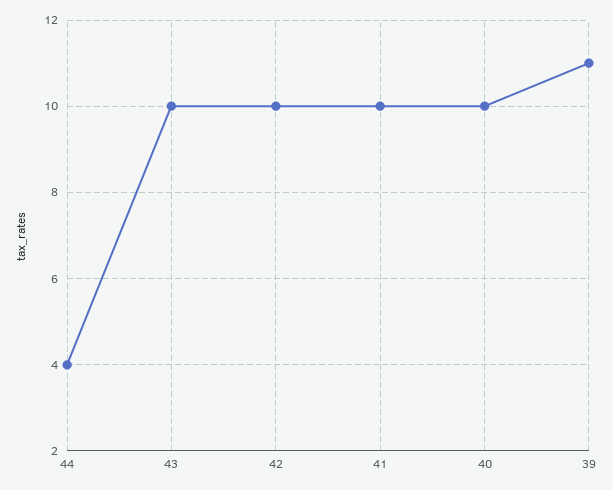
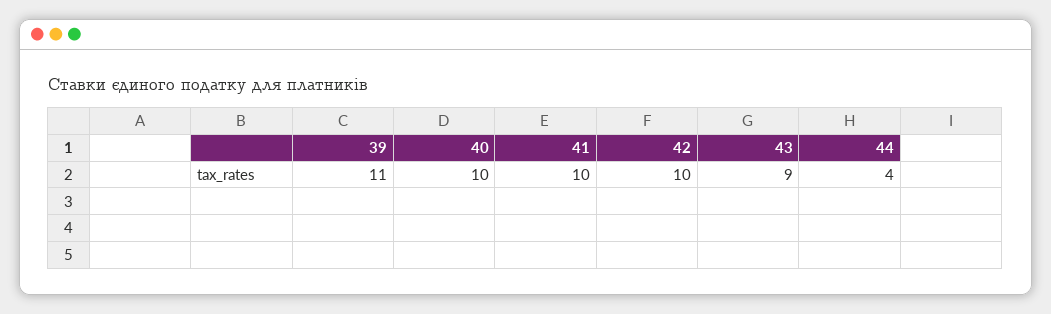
43: 10 -> 9

